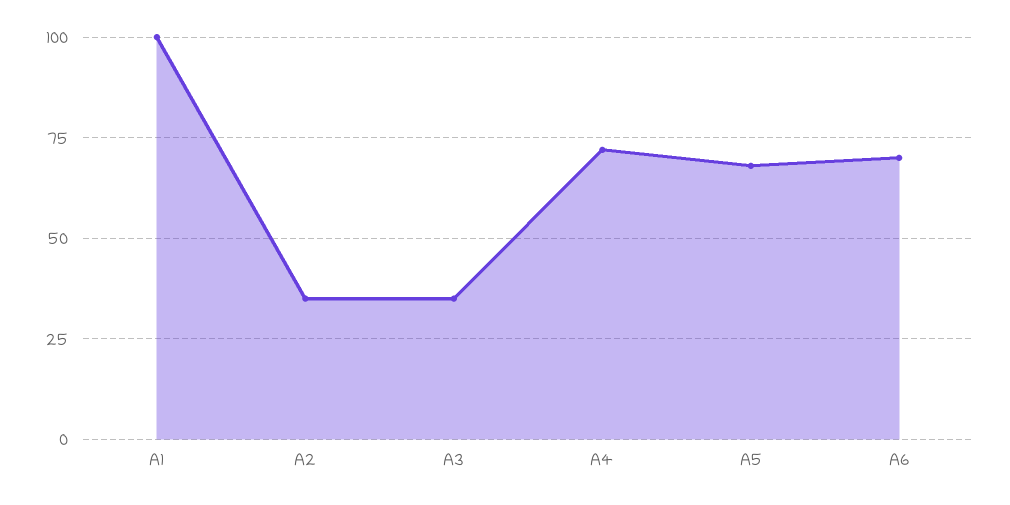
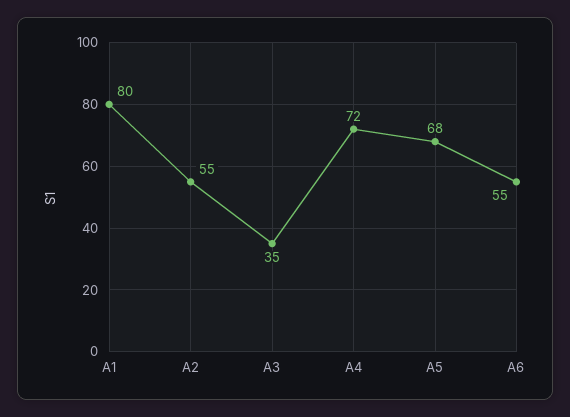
A1: 100 -> 80
A2: 35 -> 55
A6: 70 -> 55

